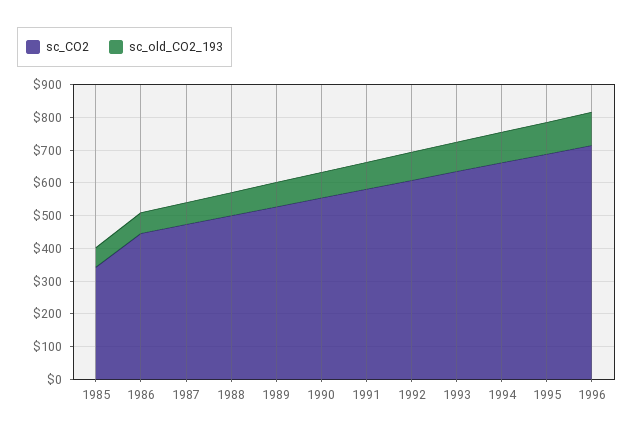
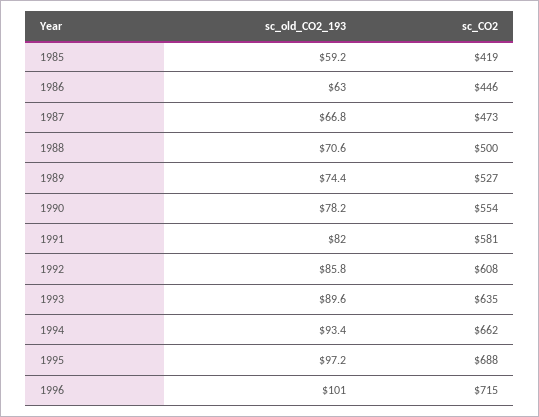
sc_CO2, 1985: 350 -> 419

